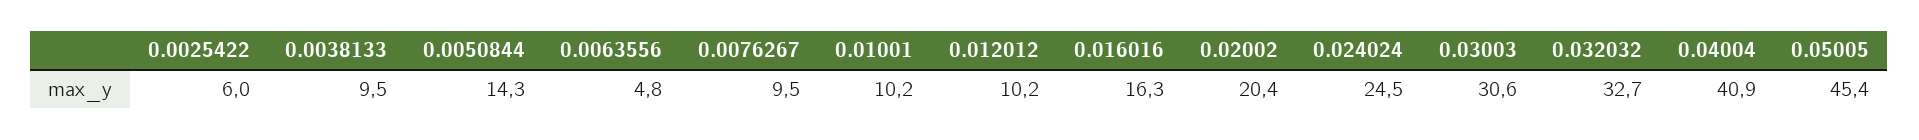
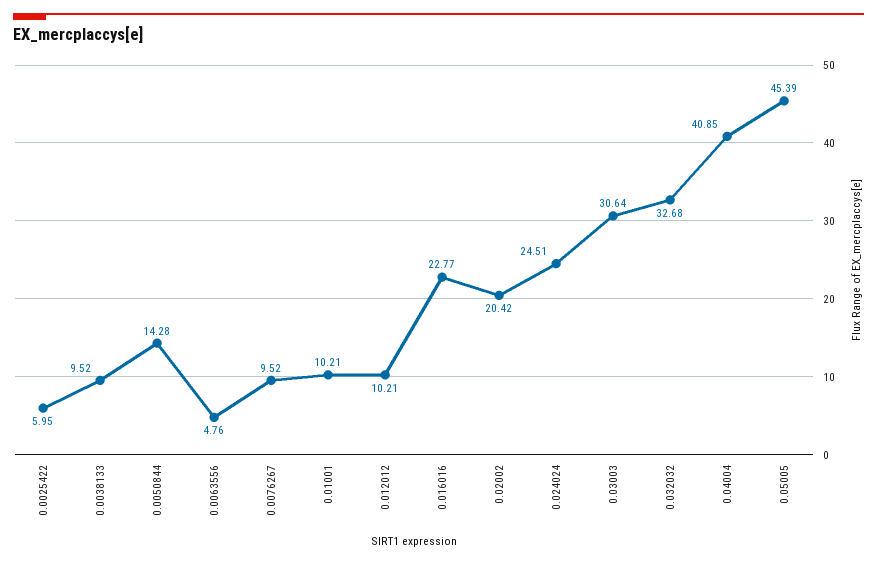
0.016016: 16.3 -> 22.77

